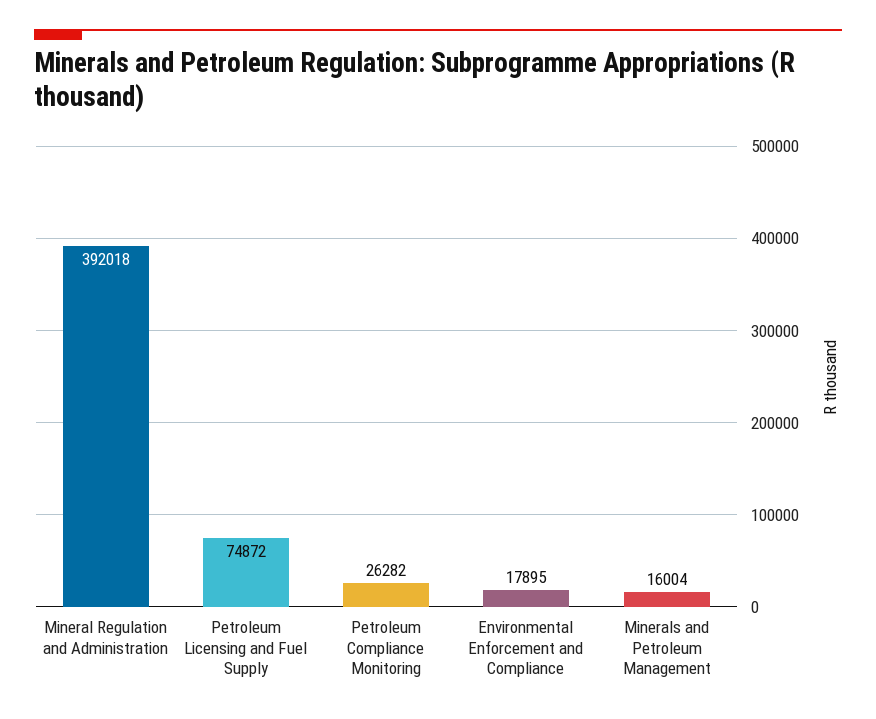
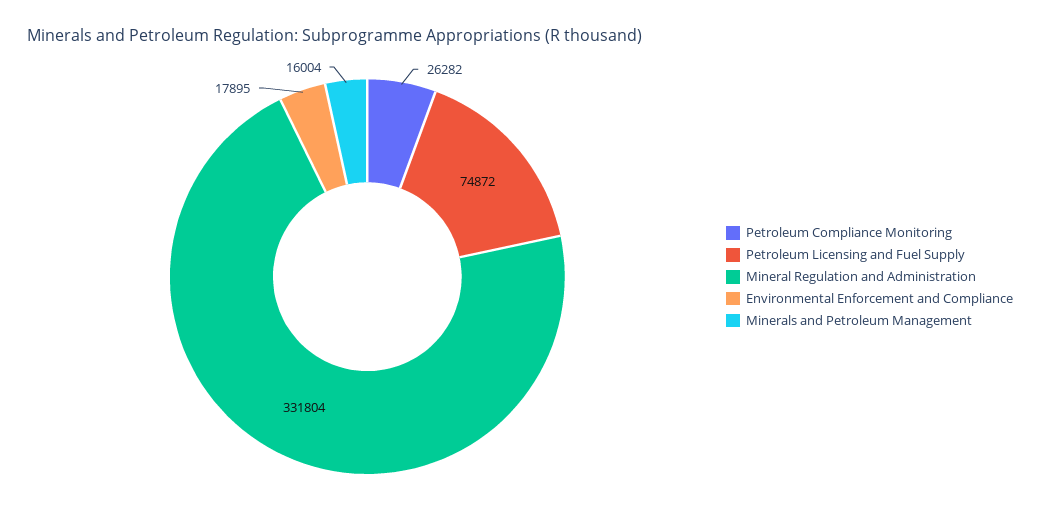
Mineral Regulation and Administration: 392018 -> 331804

